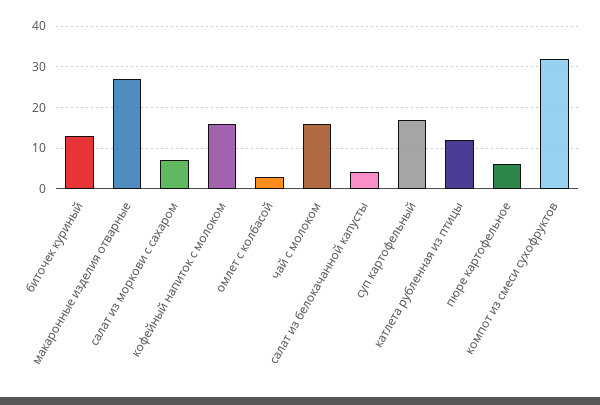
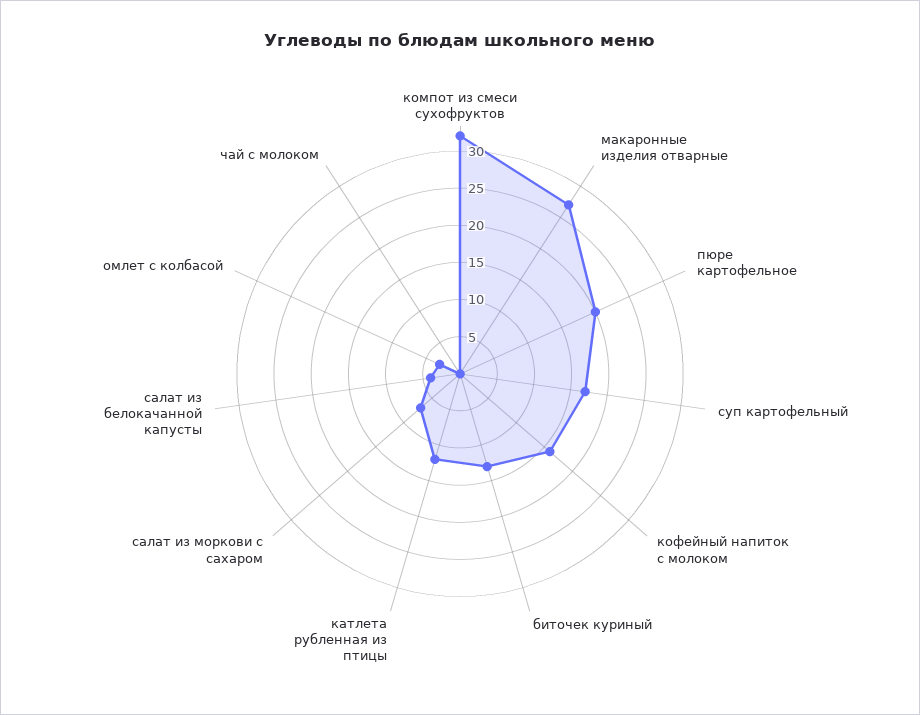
чай с молоком: 15 -> 0
пюре картофельное: 5 -> 20

